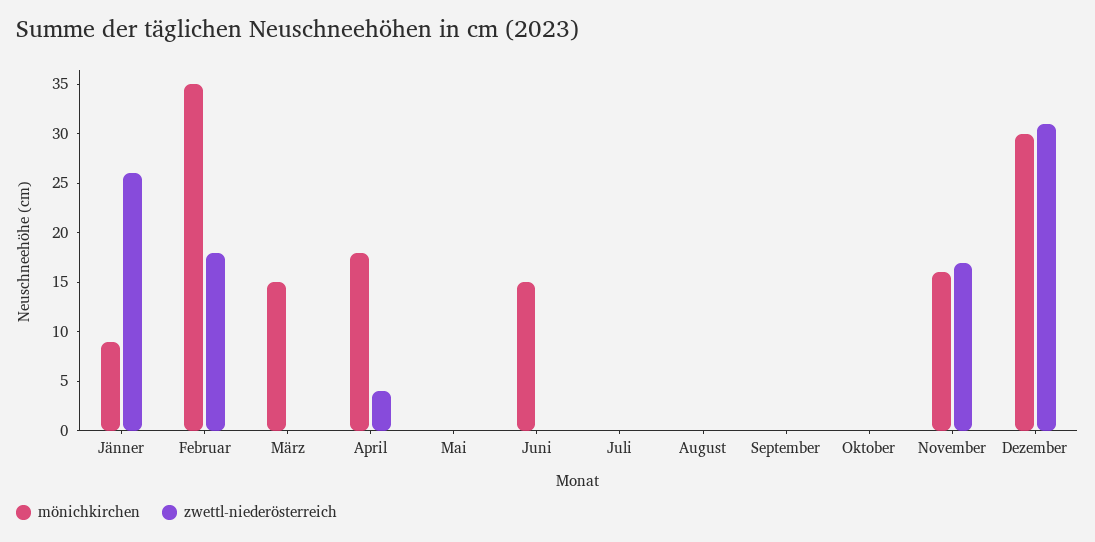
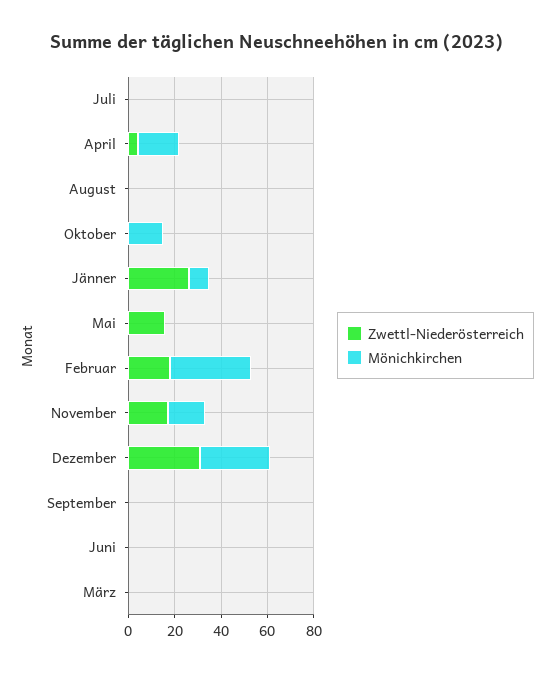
mönichkirchen, März: 15 -> 0
zwettl-niederösterreich, Mai: 0 -> 15
mönichkirchen, Juni: 15 -> 0
mönichkirchen, Oktober: 0 -> 15

